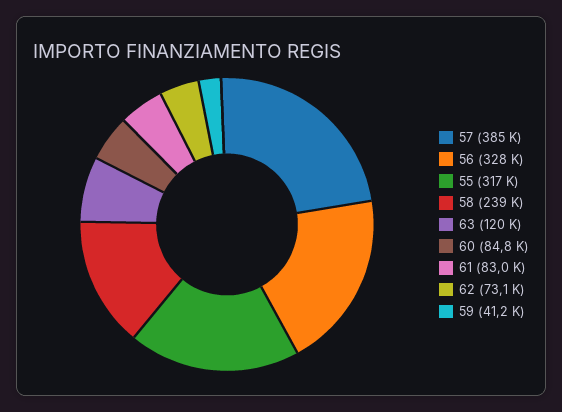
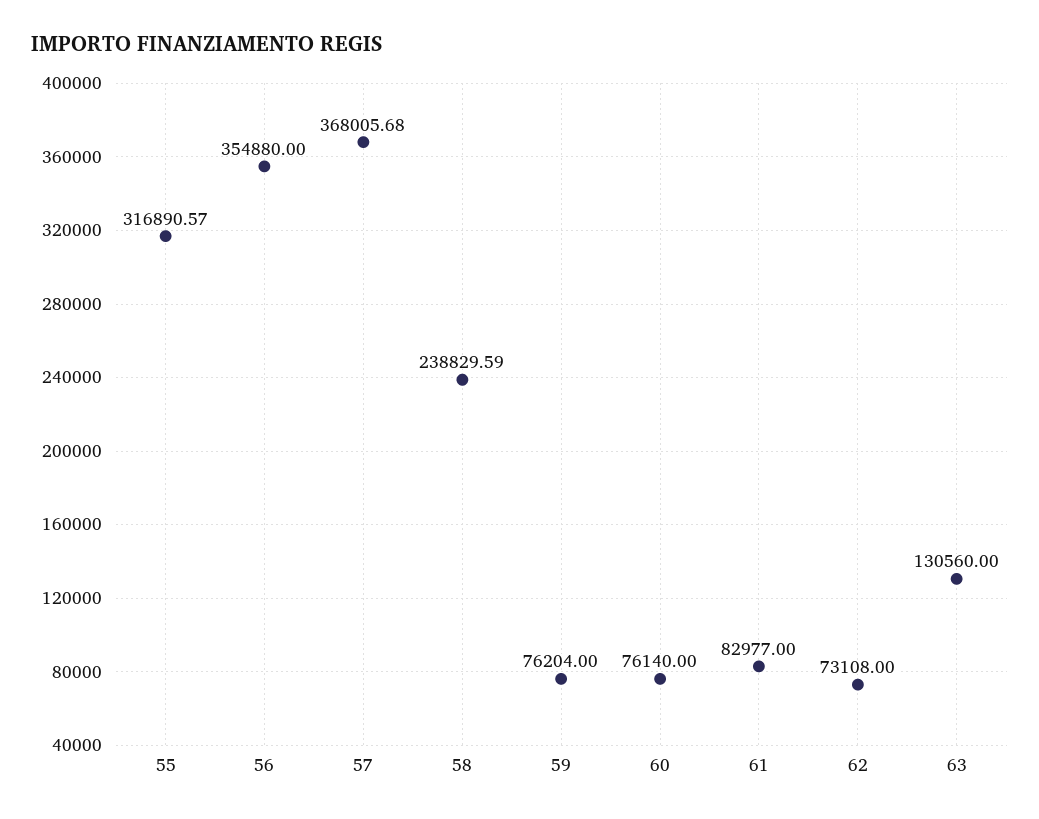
57: 385000 -> 368005.68
56: 328000 -> 354880
63: 120000 -> 130560
60: 84800 -> 76140
59: 41200 -> 76204

